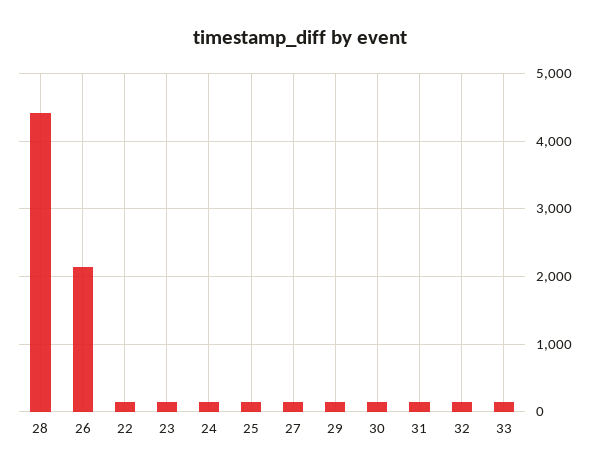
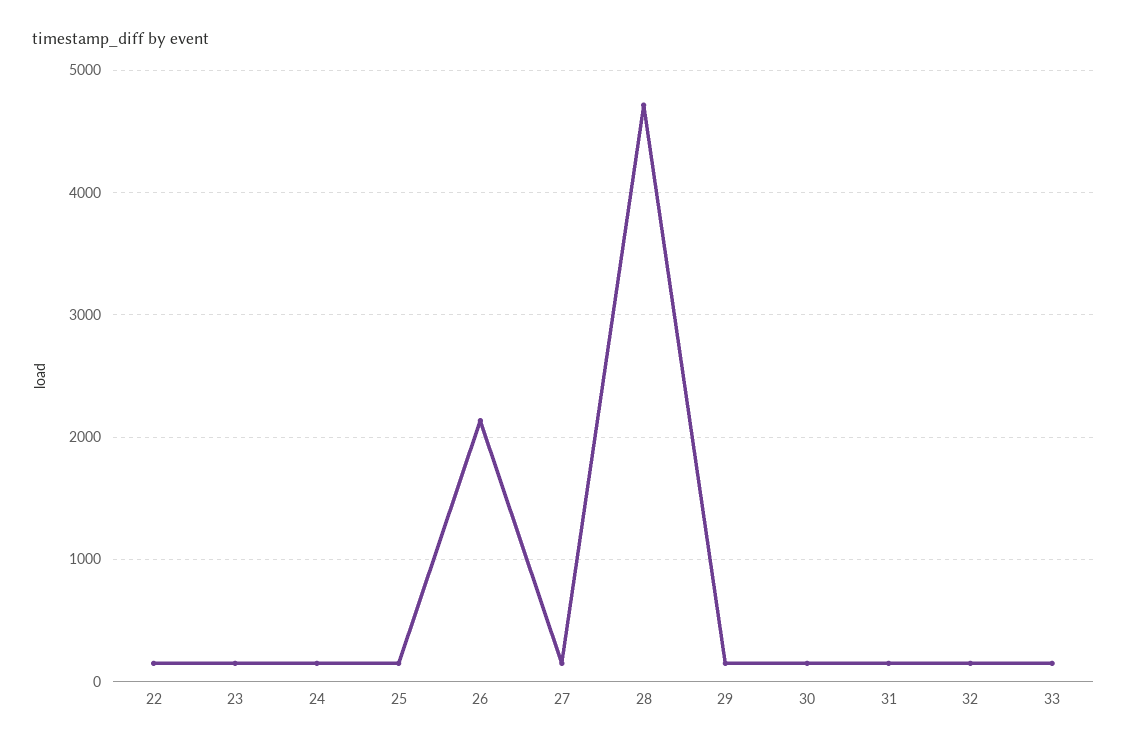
28: 4400 -> 4700

